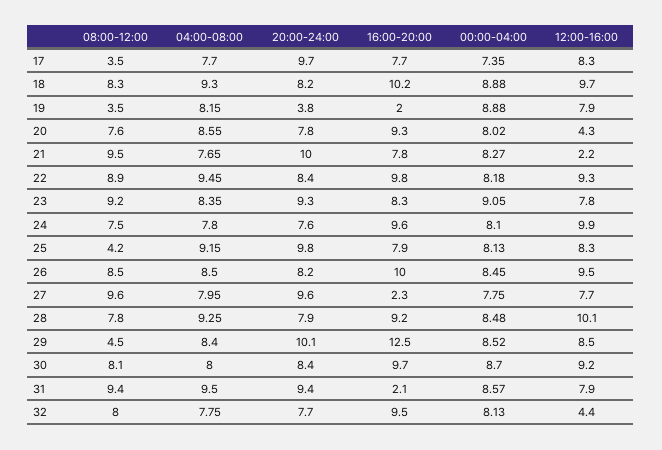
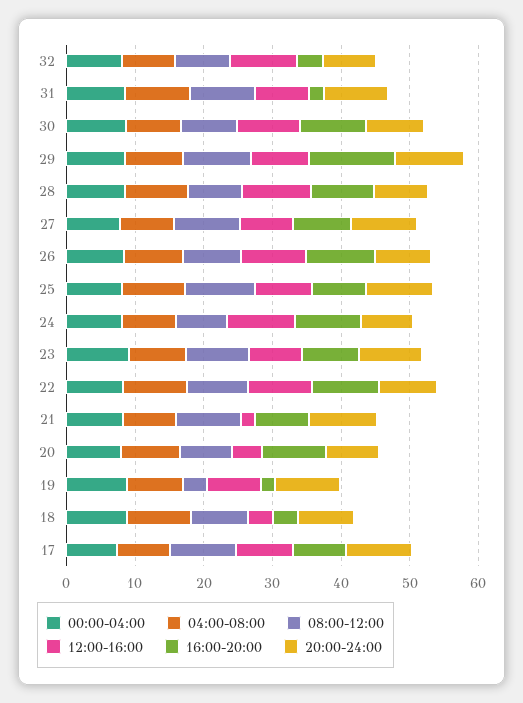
08:00-12:00, 17: 3.5 -> 10
16:00-20:00, 18: 10.2 -> 4
12:00-16:00, 18: 9.7 -> 4
20:00-24:00, 19: 3.8 -> 10
08:00-12:00, 25: 4.2 -> 10
16:00-20:00, 27: 2.3 -> 8
08:00-12:00, 29: 4.5 -> 10
16:00-20:00, 32: 9.5 -> 4
12:00-16:00, 32: 4.4 -> 10

